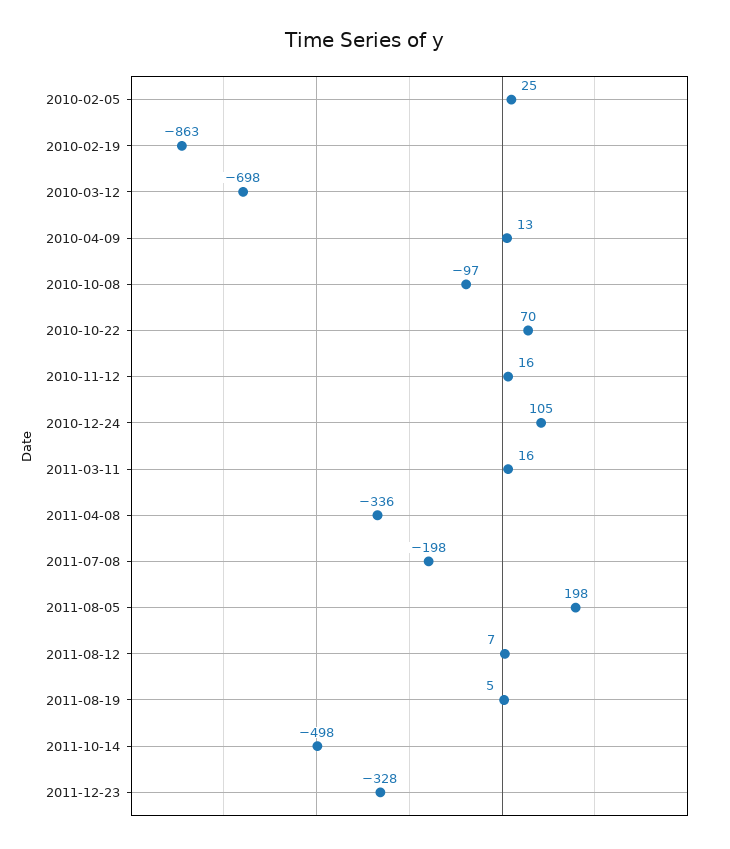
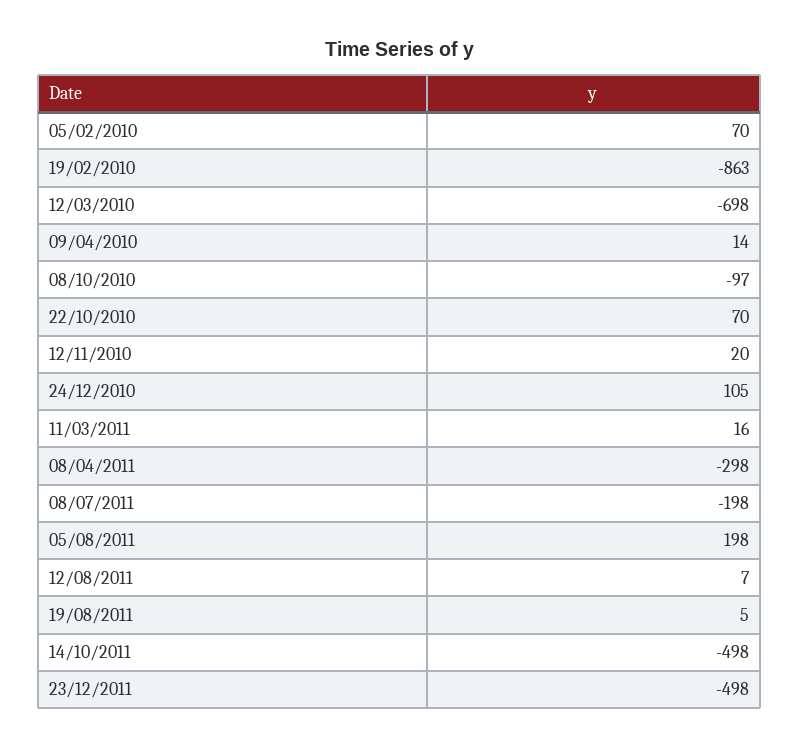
2010-02-05: 25 -> 70
2010-04-09: 13 -> 14
2010-11-12: 16 -> 20
2011-04-08: -336 -> -298
2011-12-23: -328 -> -498

